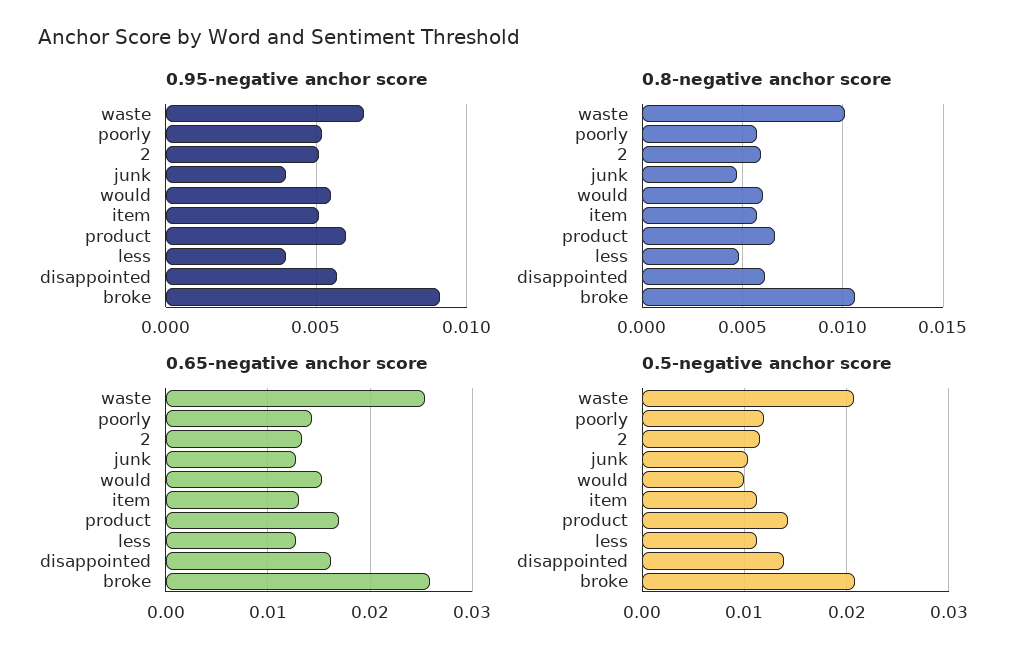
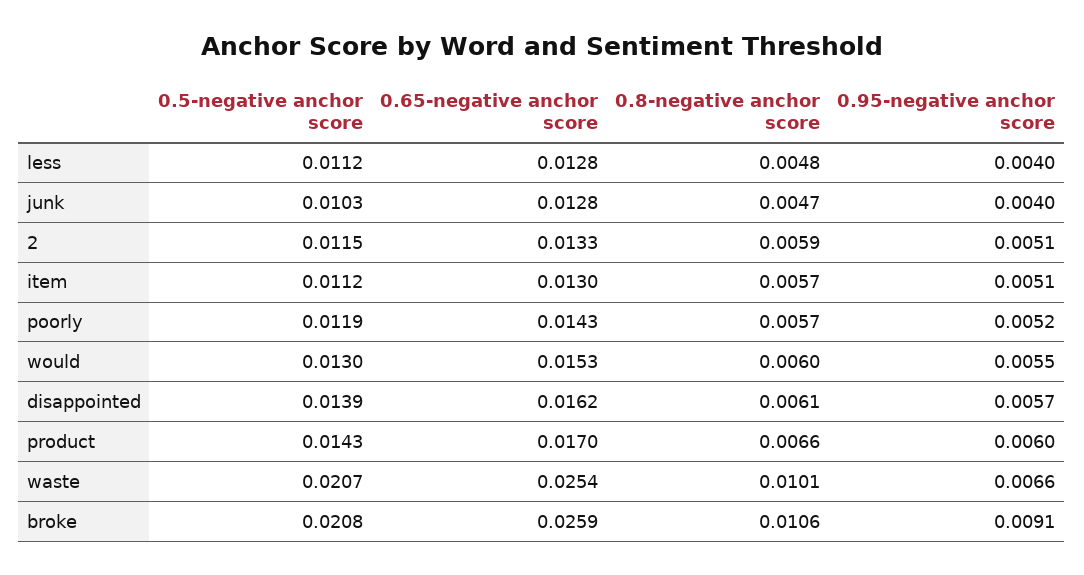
0.5-negative anchor score, would: 0.01 -> 0.013

